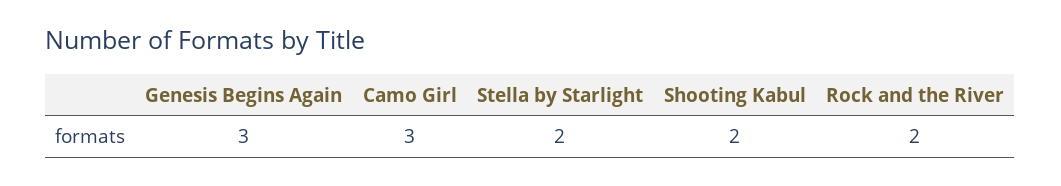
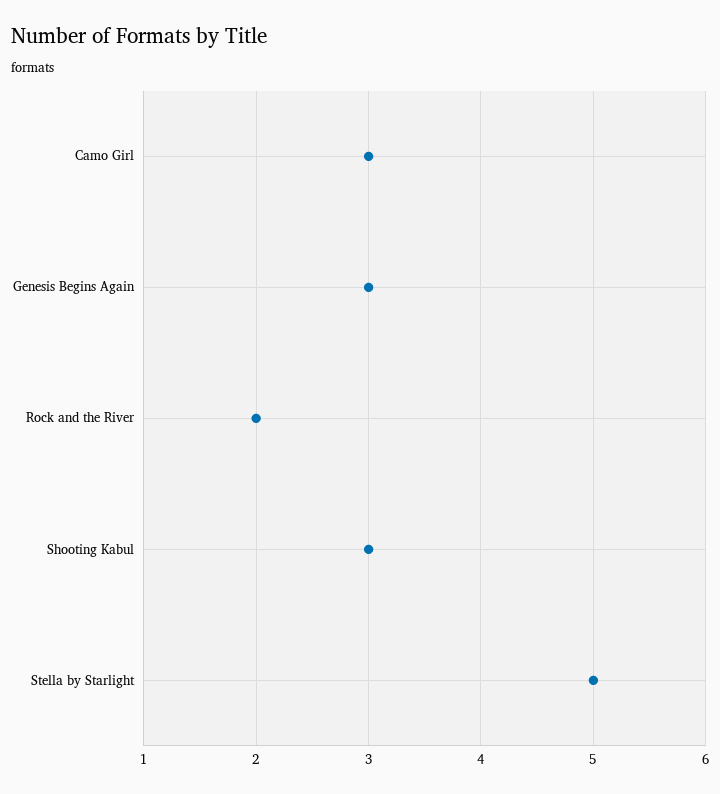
Stella by Starlight: 2 -> 5
Shooting Kabul: 2 -> 3

